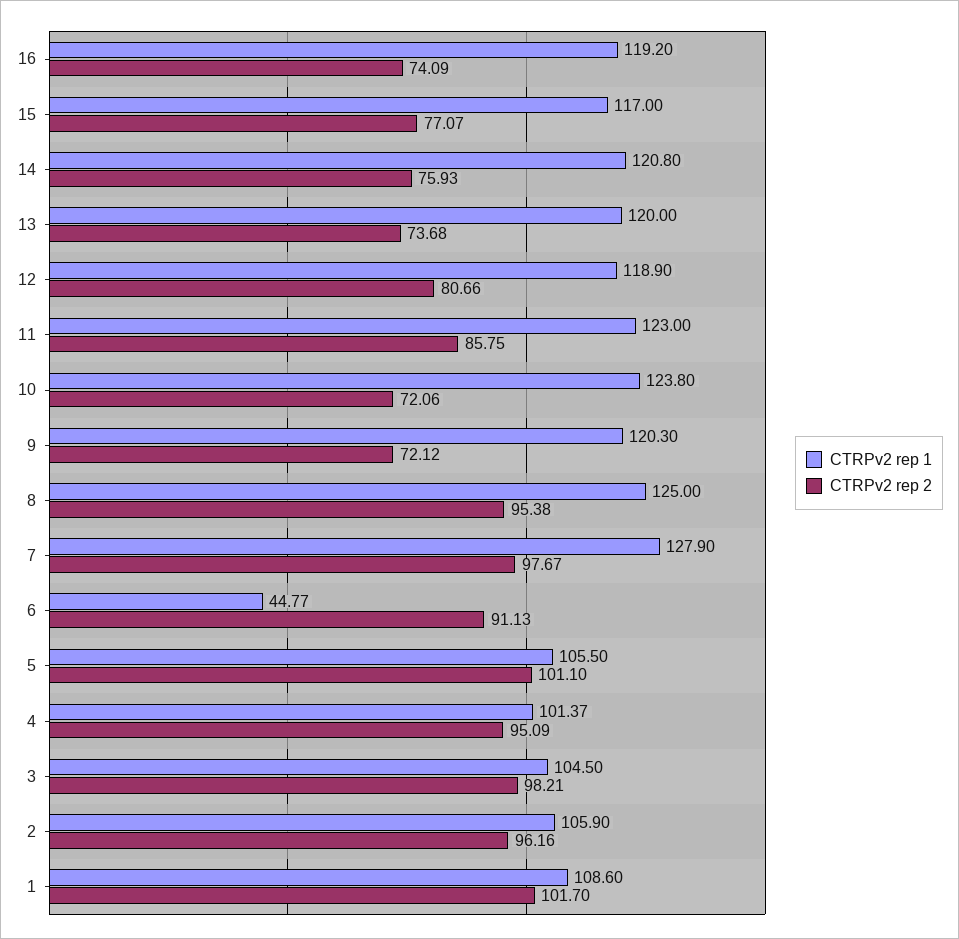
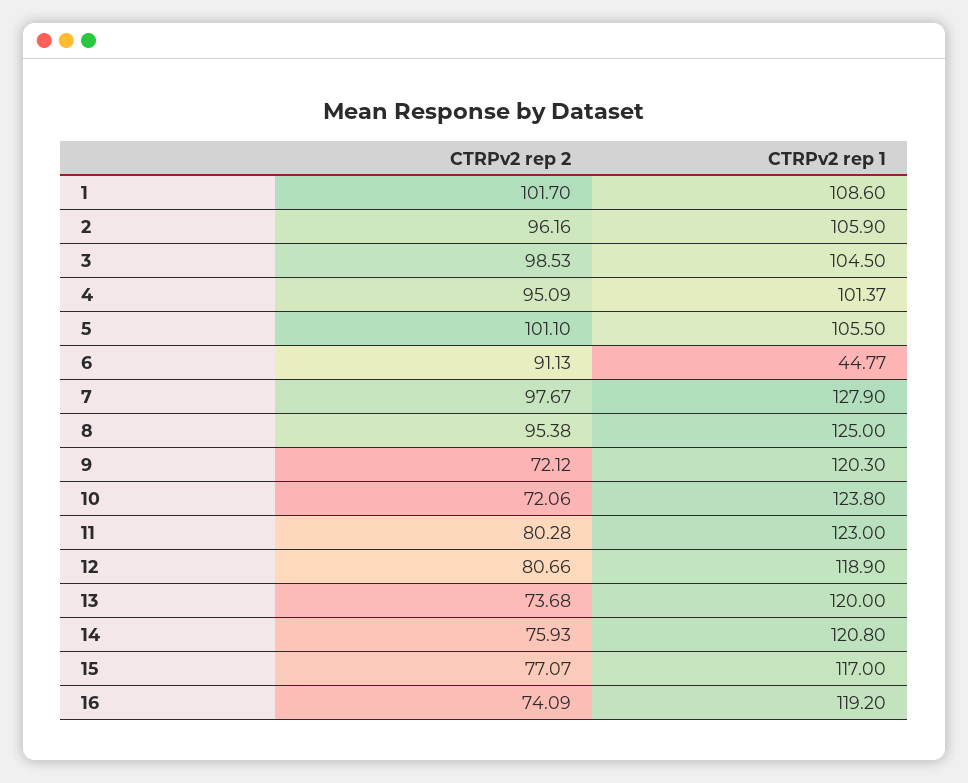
CTRPv2 rep 2, 11: 85.75 -> 80.28
CTRPv2 rep 2, 3: 98.21 -> 98.53

